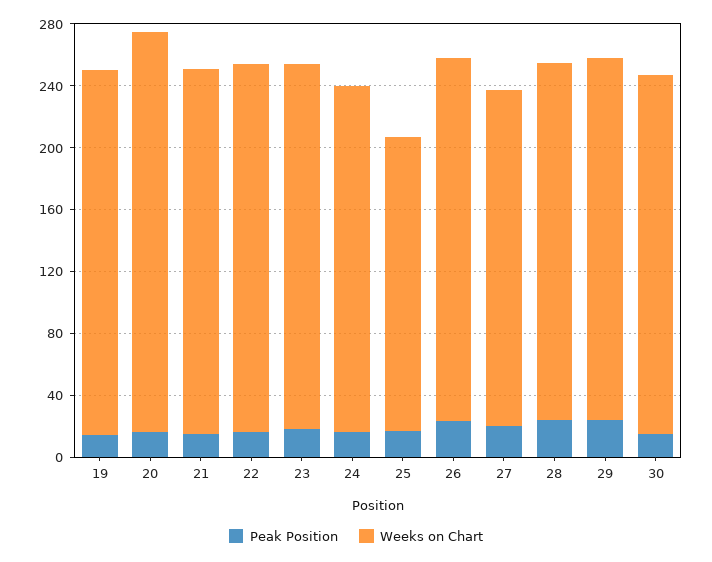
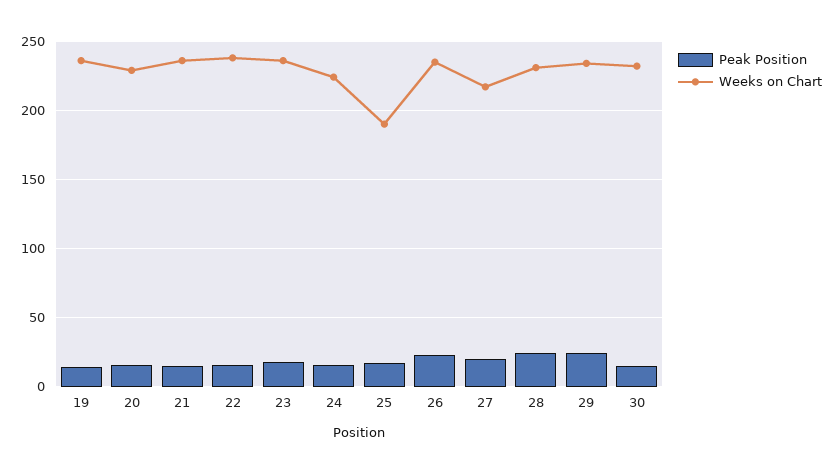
Weeks on Chart, 20: 260 -> 230

